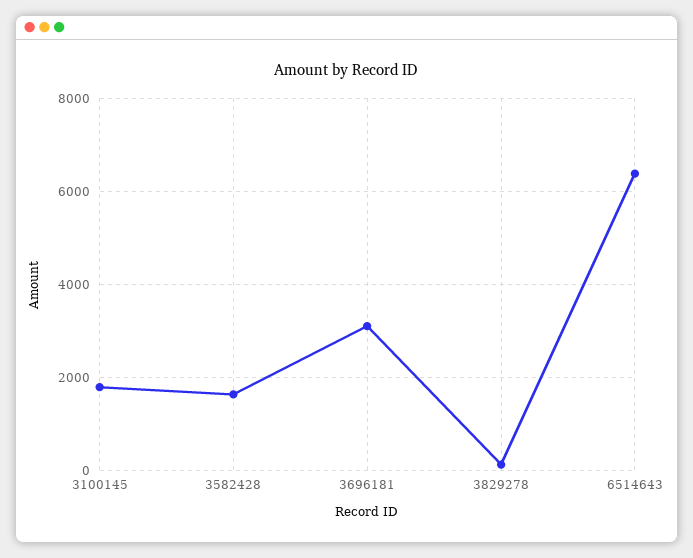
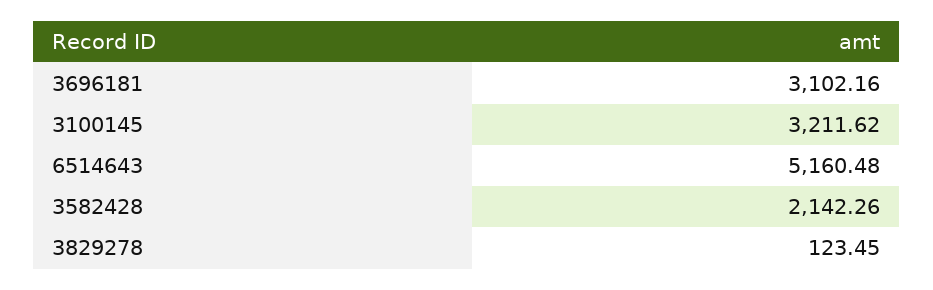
3100145: 1800 -> 3211.62
3582428: 1600 -> 2142.26
6514643: 6400 -> 5160.48

